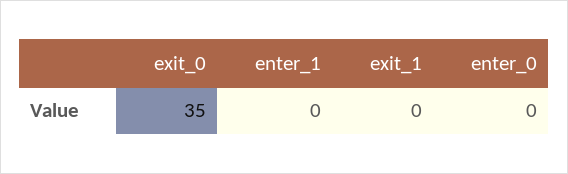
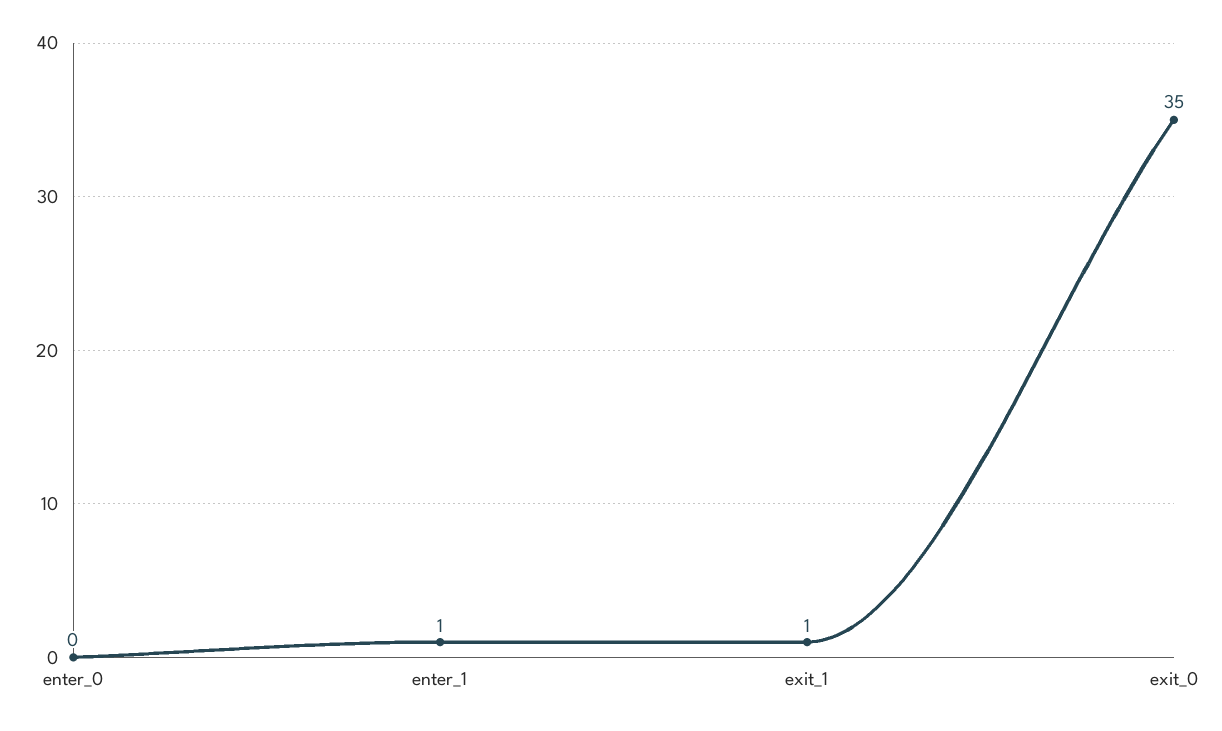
enter_1: 0 -> 1
exit_1: 0 -> 1

